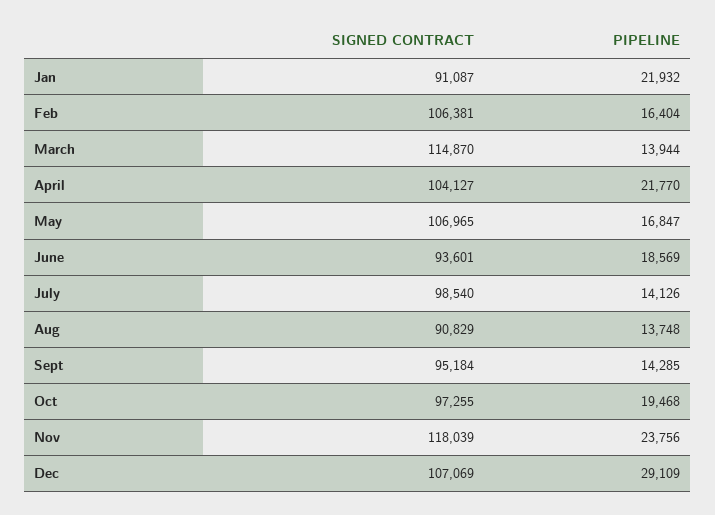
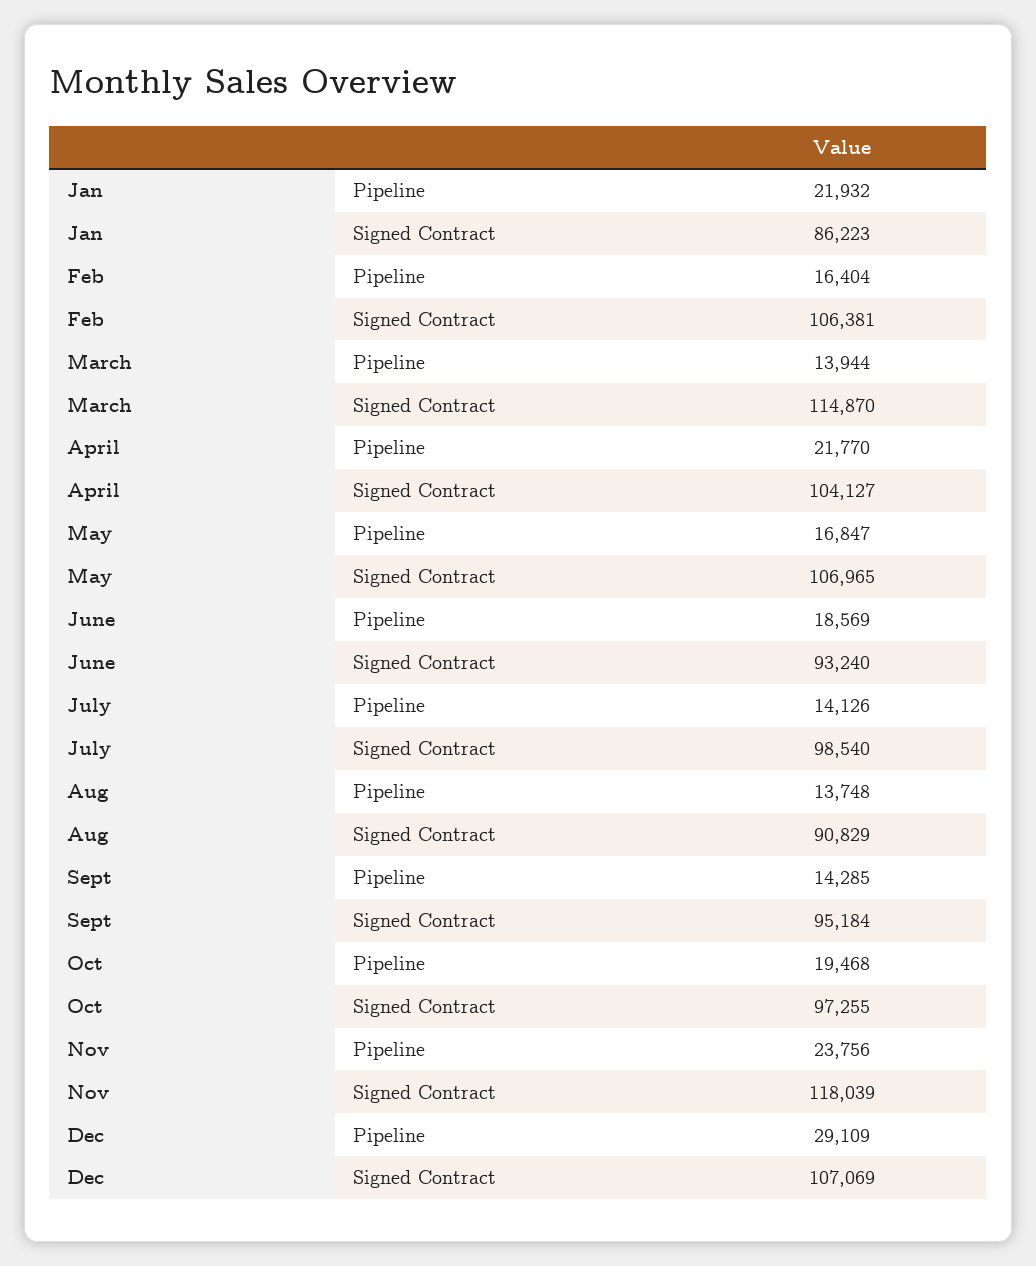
SIGNED CONTRACT, Jan: 91087 -> 86223
SIGNED CONTRACT, June: 93601 -> 93240

